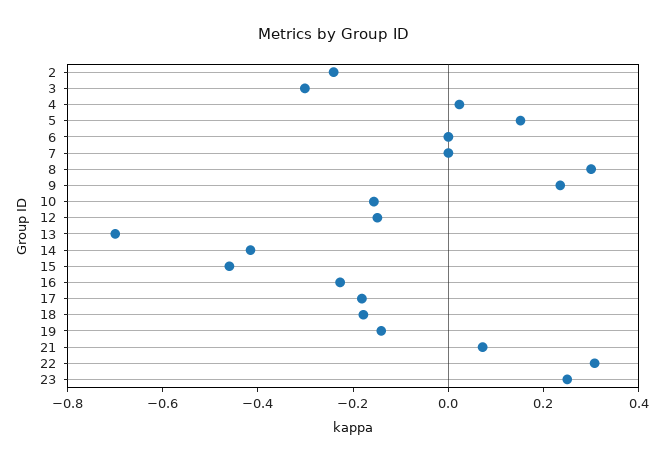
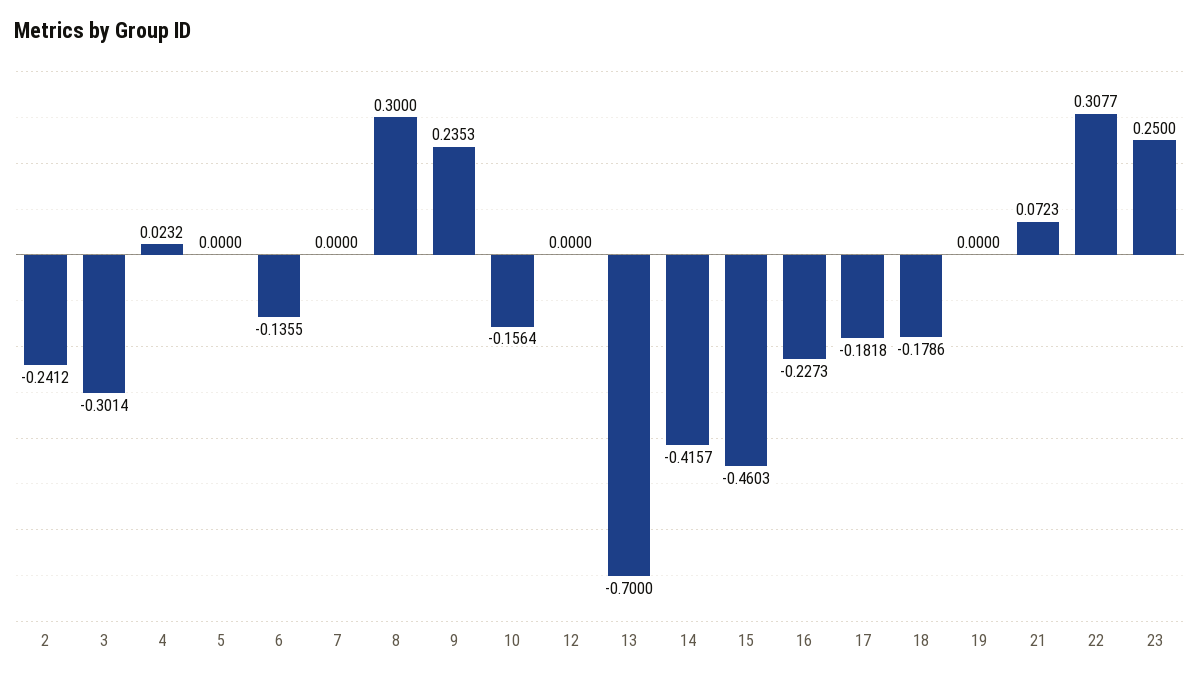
5: 0.15 -> 0
6: 0 -> -0.1355
12: -0.15 -> 0
19: -0.15 -> 0

